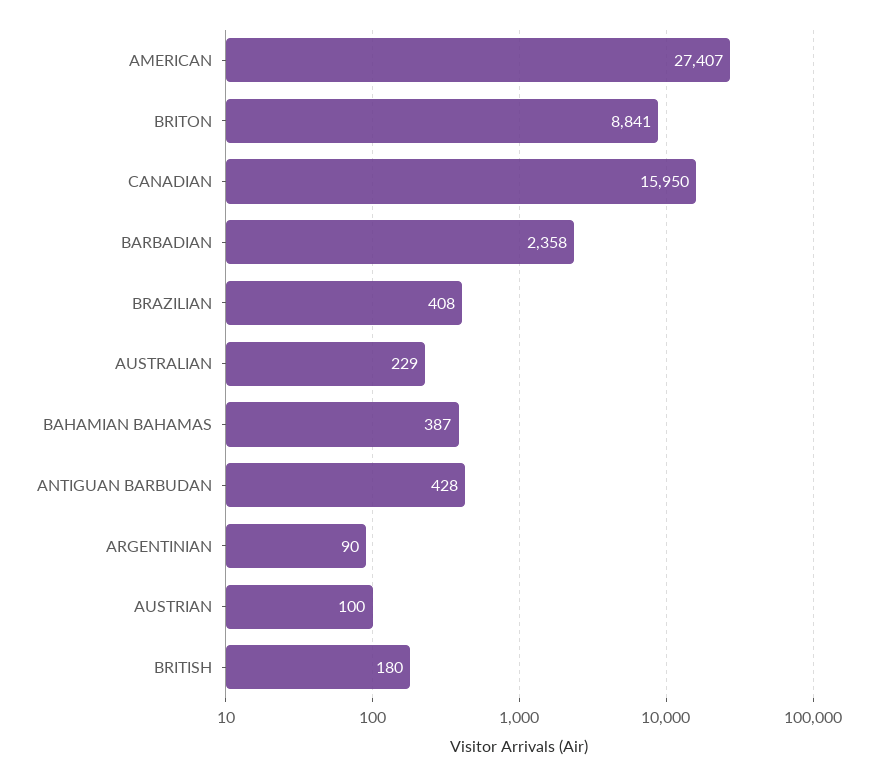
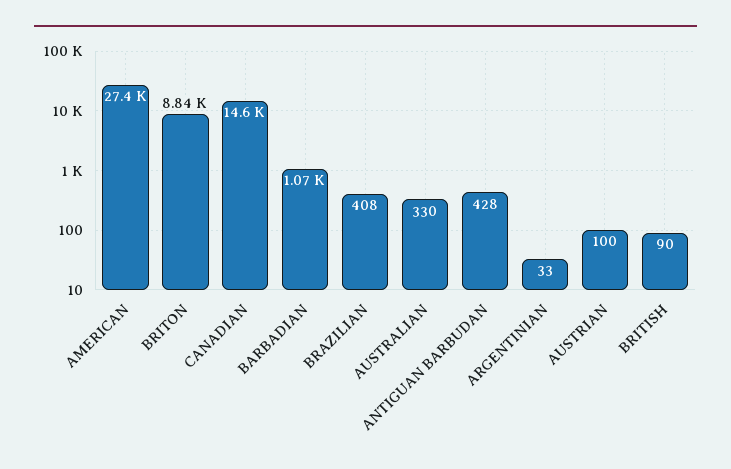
CANADIAN: 15950 -> 14600
BARBADIAN: 2358 -> 1070
AUSTRALIAN: 229 -> 330
BAHAMIAN BAHAMAS: 387 -> none
ARGENTINIAN: 90 -> 33
BRITISH: 180 -> 90

